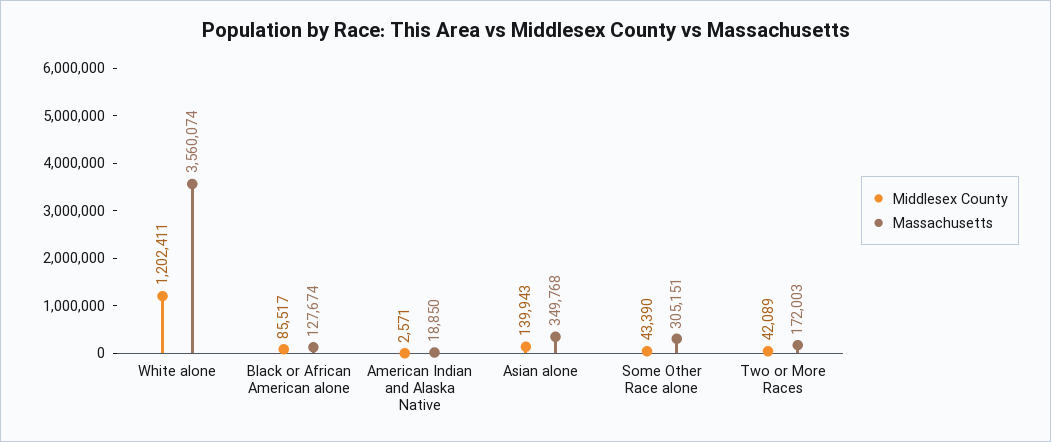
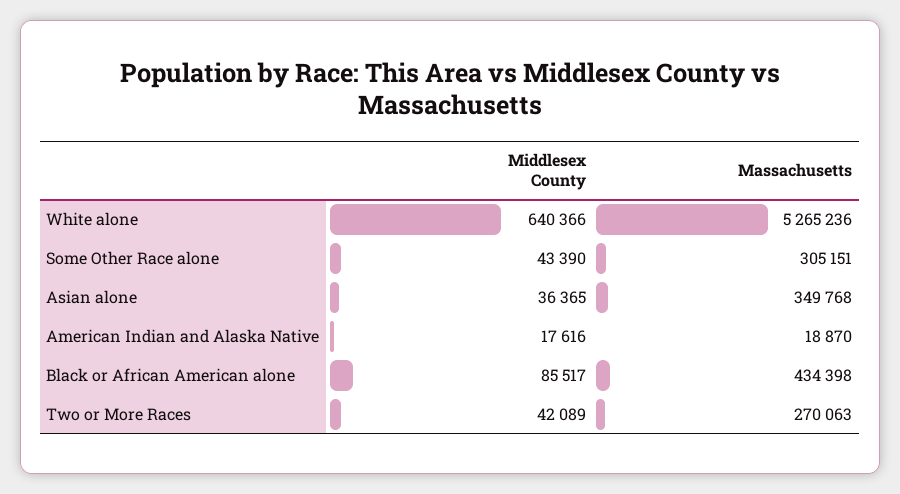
Middlesex County, White alone: 1202411 -> 640366
Massachusetts, White alone: 3560074 -> 5265236
Massachusetts, Black or African American alone: 127674 -> 434398
Middlesex County, American Indian and Alaska Native: 2571 -> 17616
Massachusetts, American Indian and Alaska Native: 18850 -> 18870
Middlesex County, Asian alone: 139943 -> 36365
Massachusetts, Two or More Races: 172003 -> 270063

